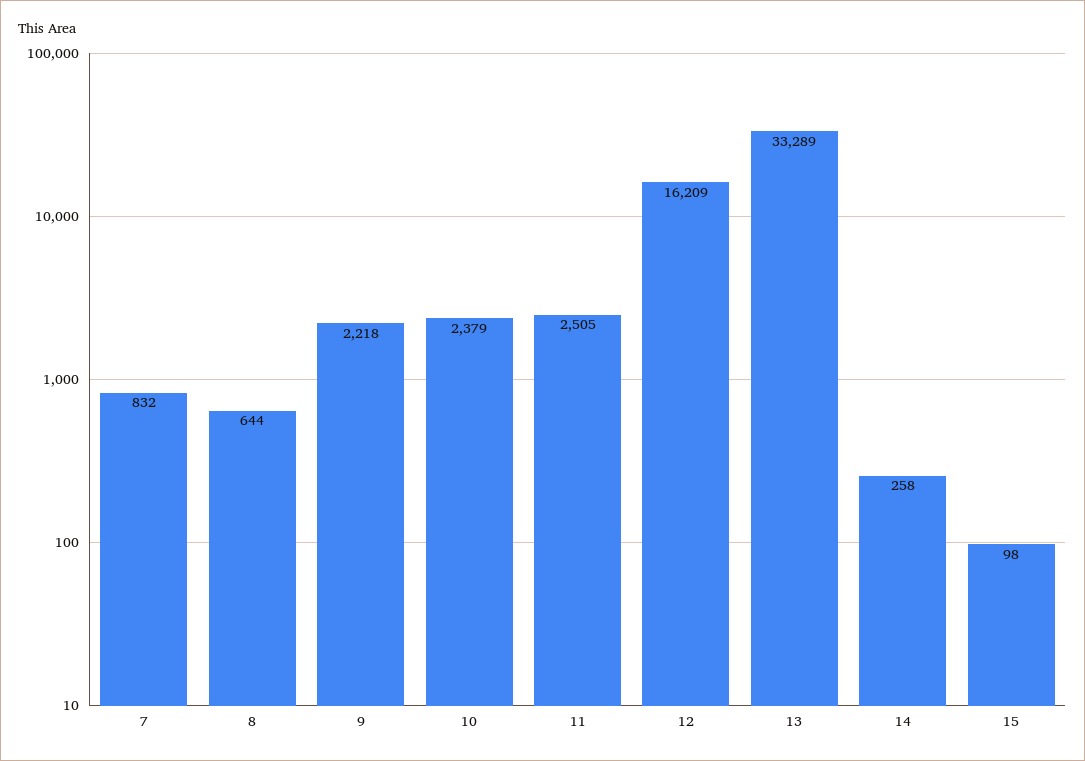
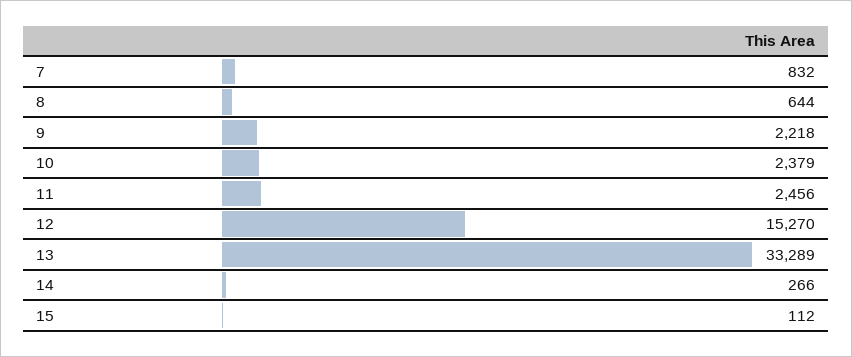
11: 2505 -> 2456
12: 16209 -> 15270
14: 258 -> 266
15: 98 -> 112

